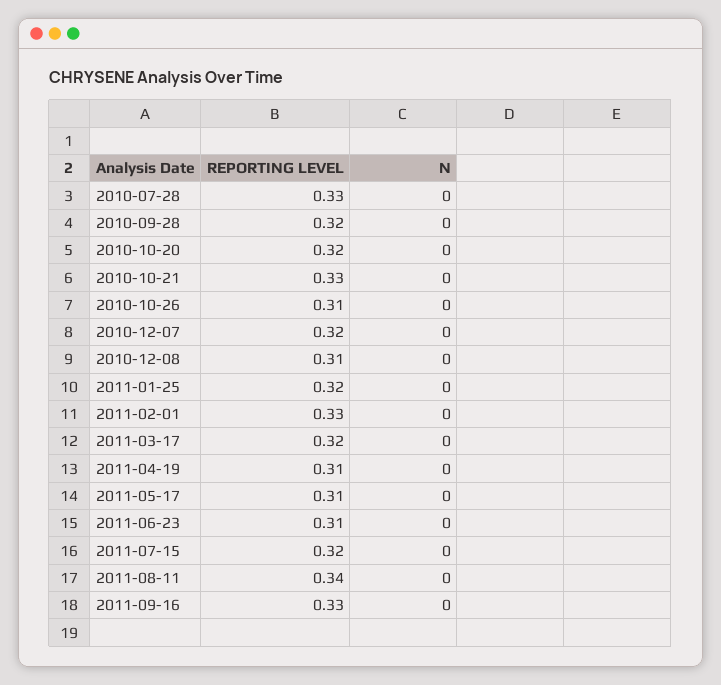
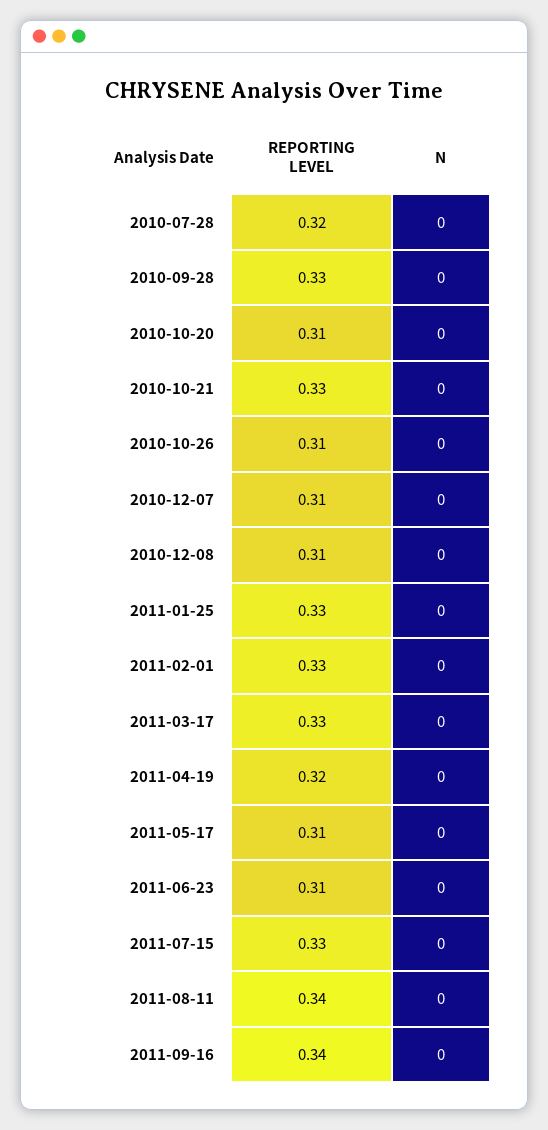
REPORTING LEVEL, 2010-07-28: 0.33 -> 0.32
REPORTING LEVEL, 2010-09-28: 0.32 -> 0.33
REPORTING LEVEL, 2010-10-20: 0.32 -> 0.31
REPORTING LEVEL, 2010-12-07: 0.32 -> 0.31
REPORTING LEVEL, 2011-01-25: 0.32 -> 0.33
REPORTING LEVEL, 2011-03-17: 0.32 -> 0.33
REPORTING LEVEL, 2011-04-19: 0.31 -> 0.32
REPORTING LEVEL, 2011-07-15: 0.32 -> 0.33
REPORTING LEVEL, 2011-09-16: 0.33 -> 0.34

